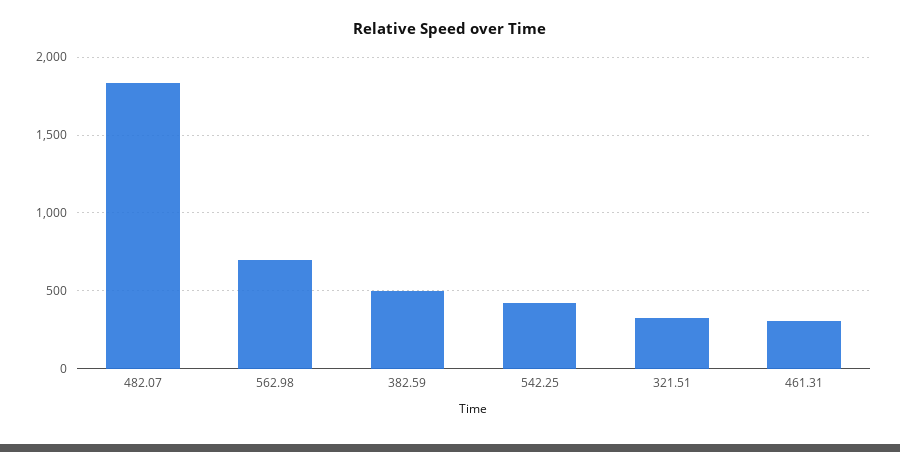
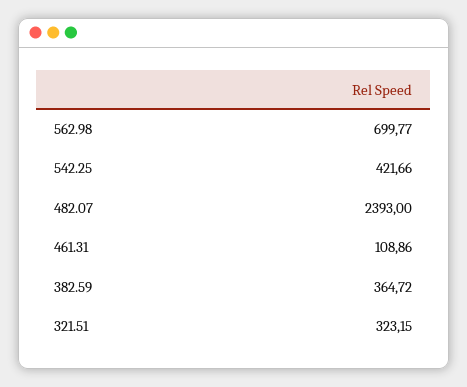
482.07: 1850 -> 2393
382.59: 500 -> 364.72
461.31: 300 -> 108.86

